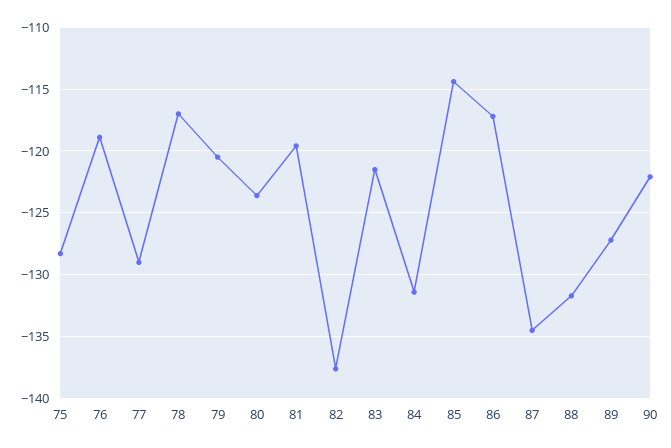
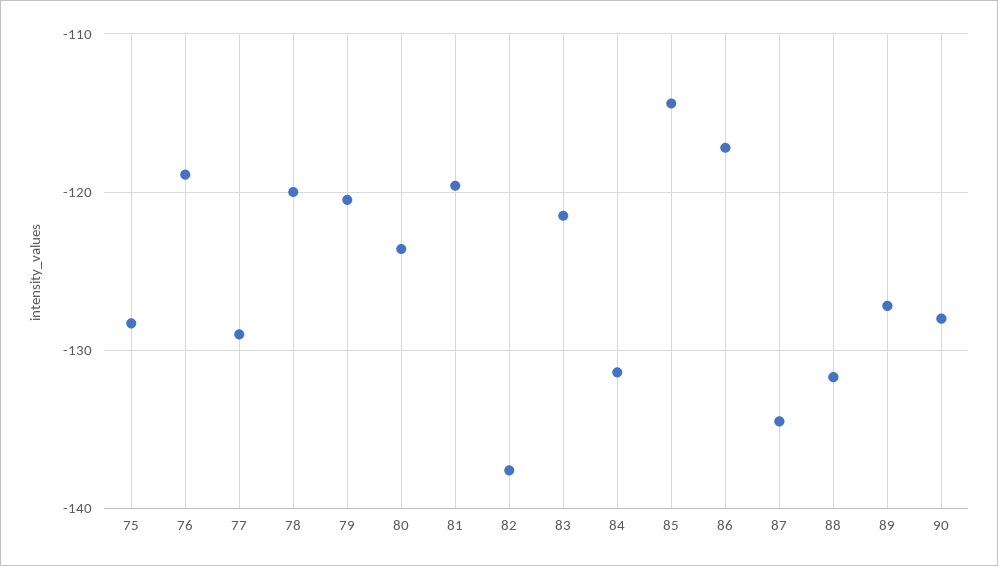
78: -117 -> -120
90: -122 -> -128

